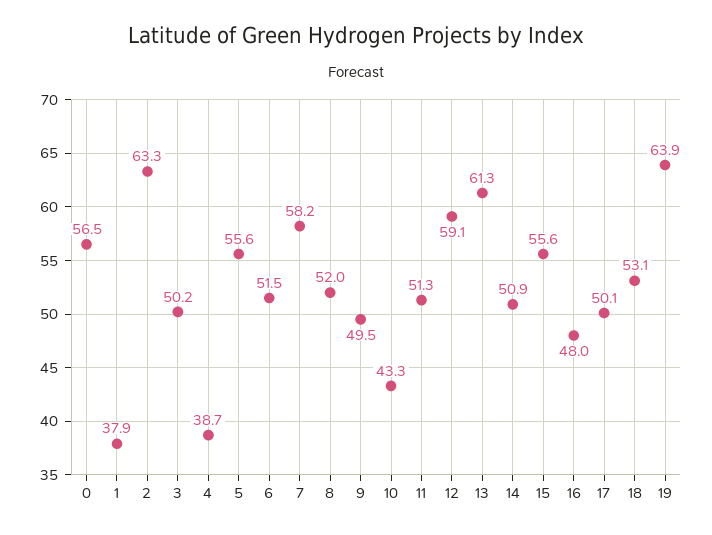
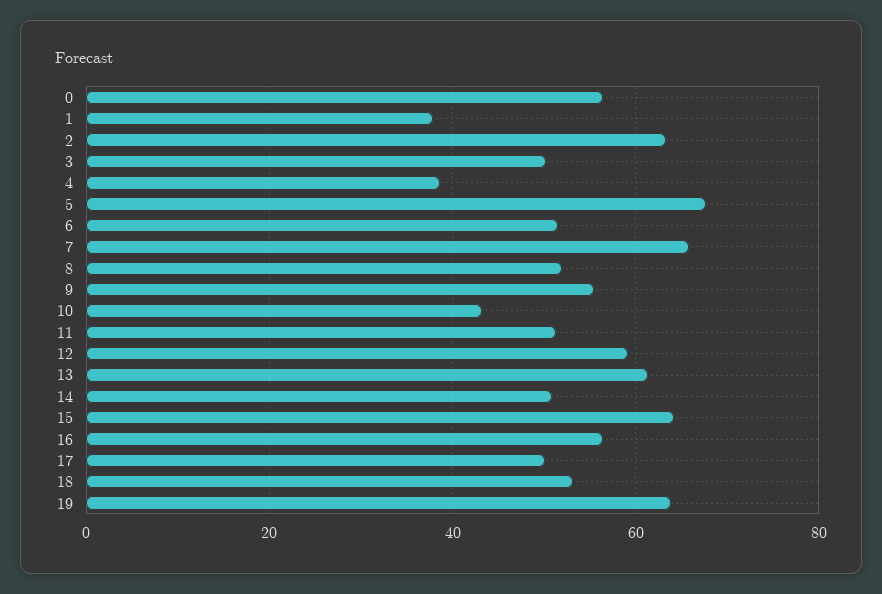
5: 55.6 -> 68
7: 58.2 -> 66
9: 49.5 -> 56
15: 55.6 -> 64
16: 48 -> 56

